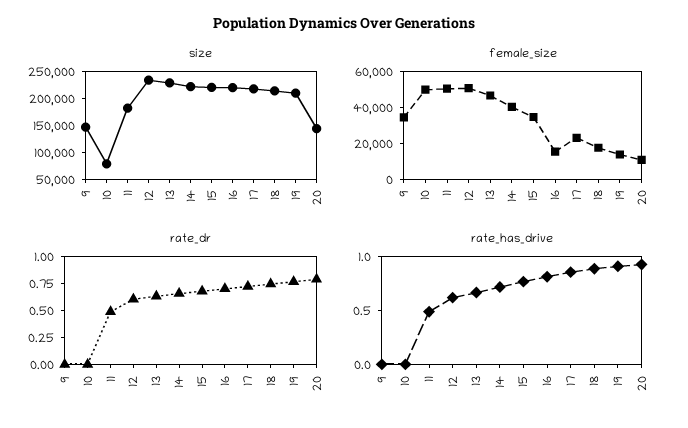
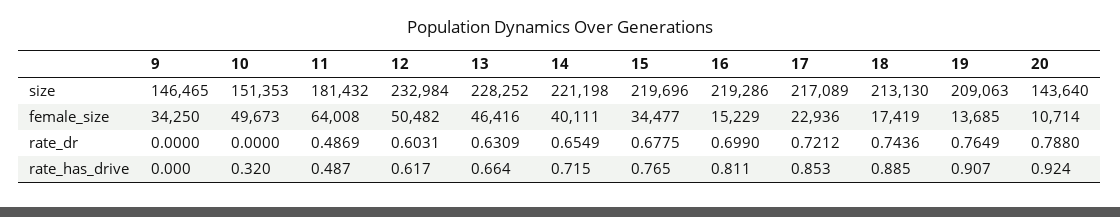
size, 10: 75000 -> 151353
female_size, 11: 50000 -> 64008
rate_has_drive, 10: 0 -> 0.32

